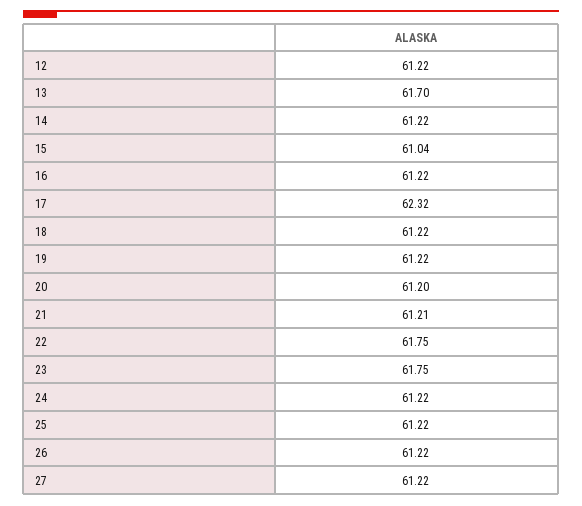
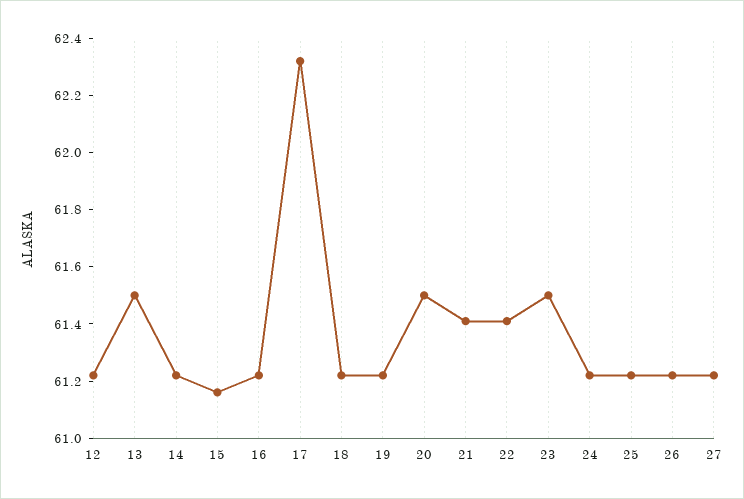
13: 61.7 -> 61.5
15: 61.04 -> 61.15
20: 61.2 -> 61.5
21: 61.21 -> 61.4
22: 61.75 -> 61.4
23: 61.75 -> 61.5

